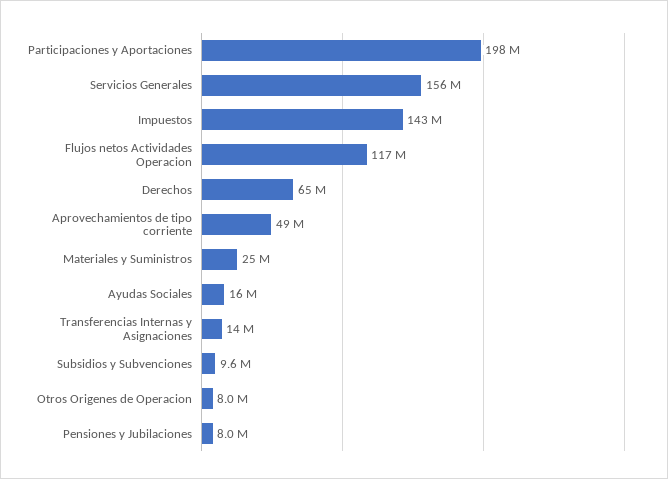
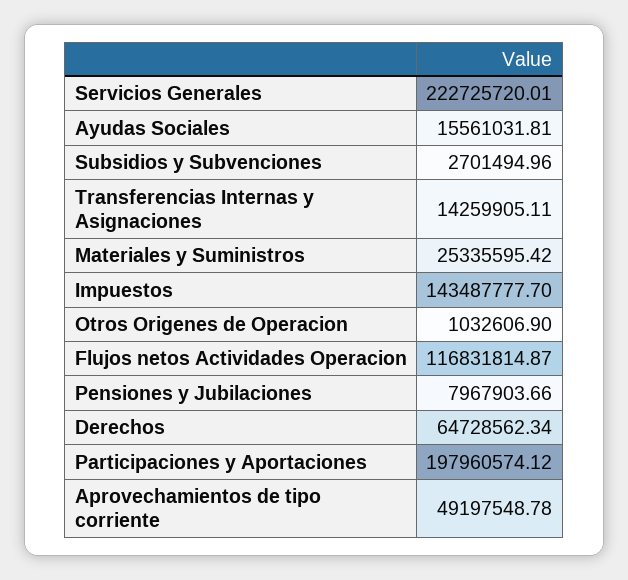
Servicios Generales: 156000000 -> 222725720.01
Subsidios y Subvenciones: 9600000 -> 2701494.96
Otros Origenes de Operacion: 8000000 -> 1032606.9

